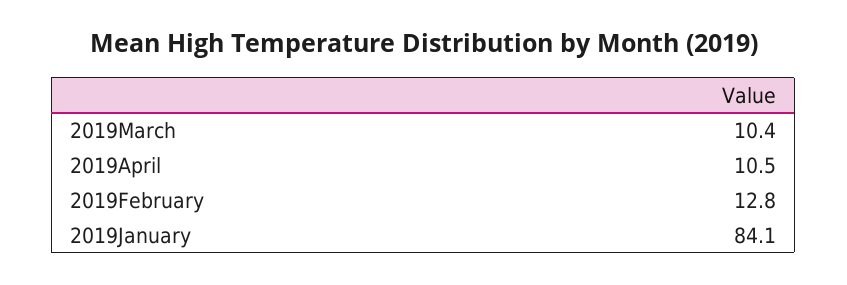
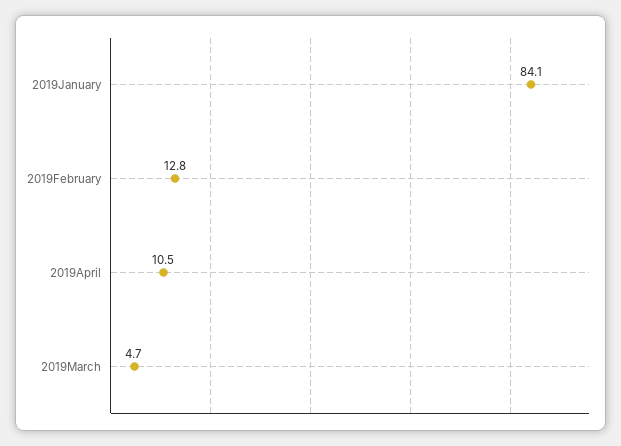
2019March: 10.4 -> 4.7

